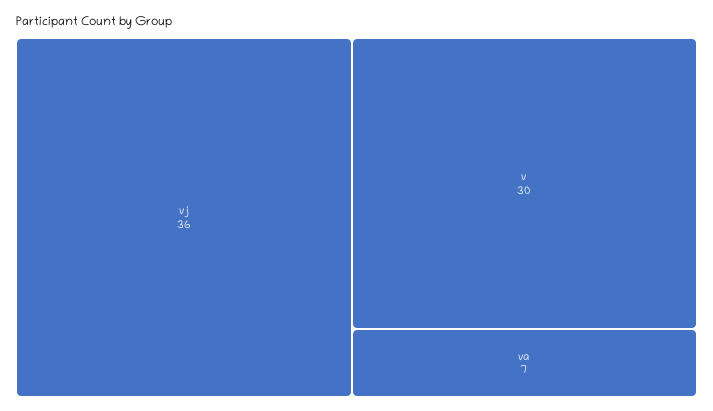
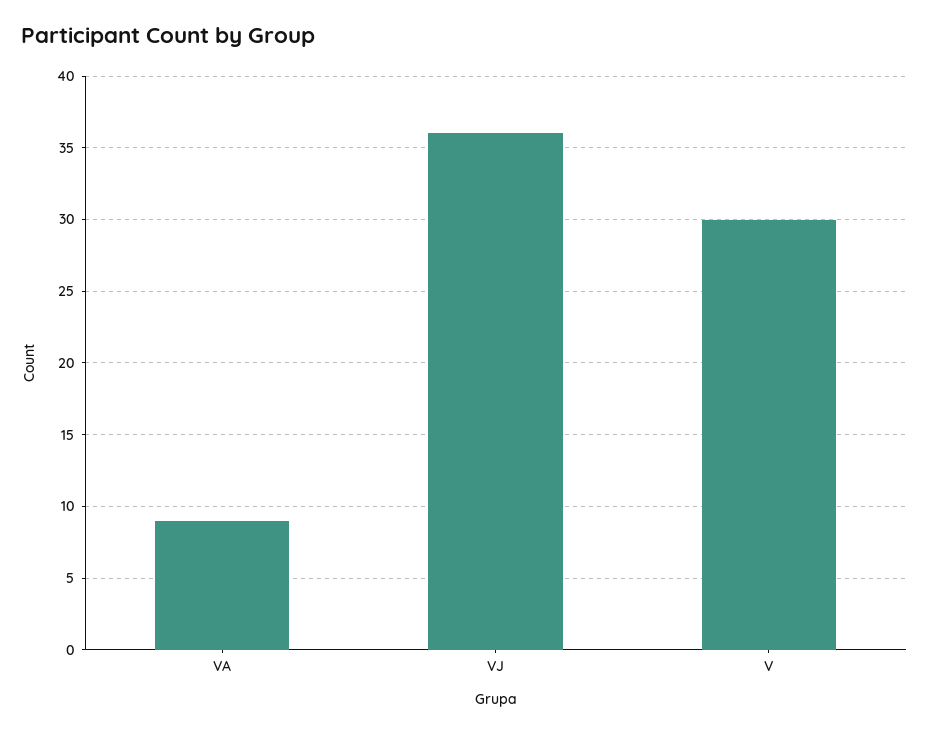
va: 7 -> 9

